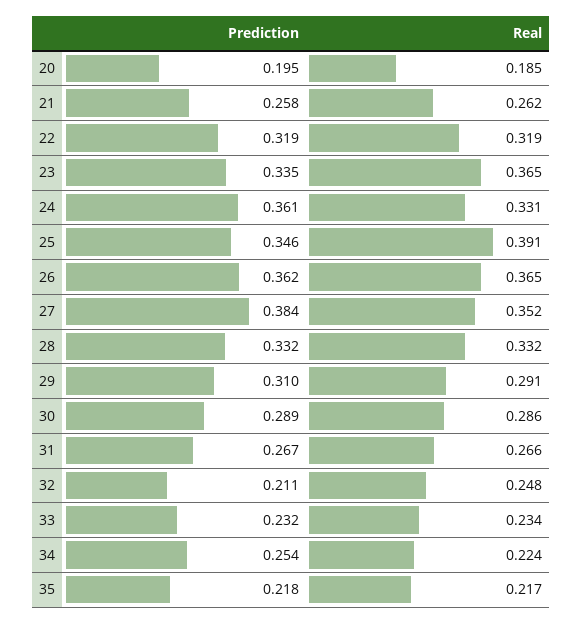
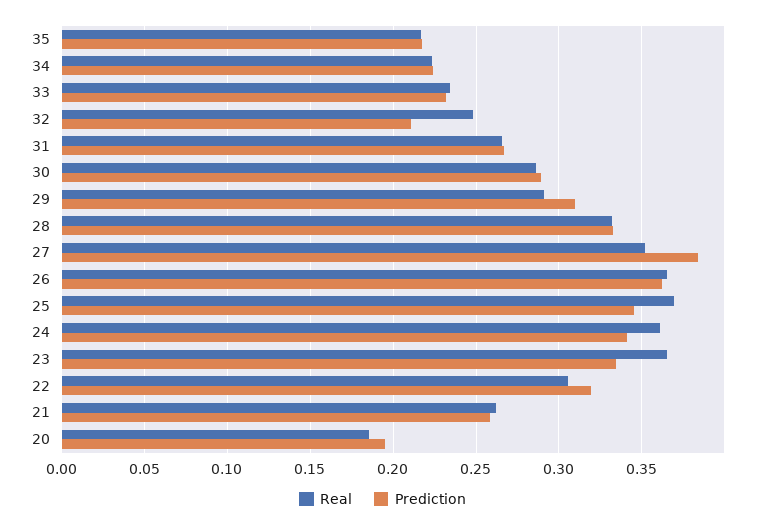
Real, 22: 0.319 -> 0.305
Prediction, 24: 0.361 -> 0.34
Real, 24: 0.331 -> 0.36
Real, 25: 0.391 -> 0.37
Prediction, 34: 0.254 -> 0.225

